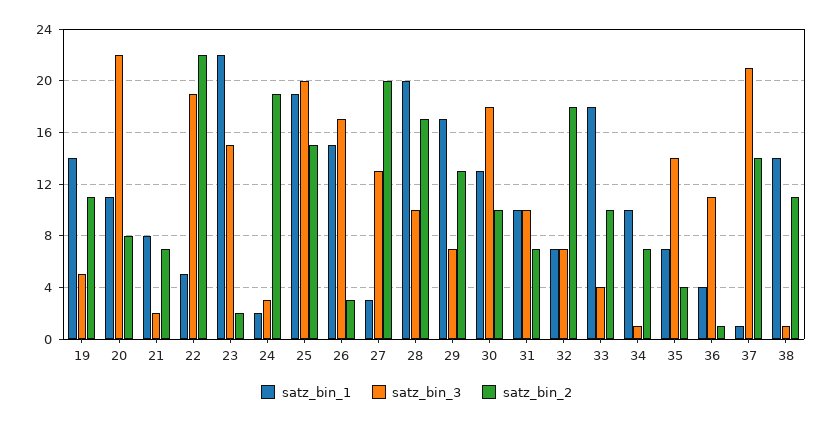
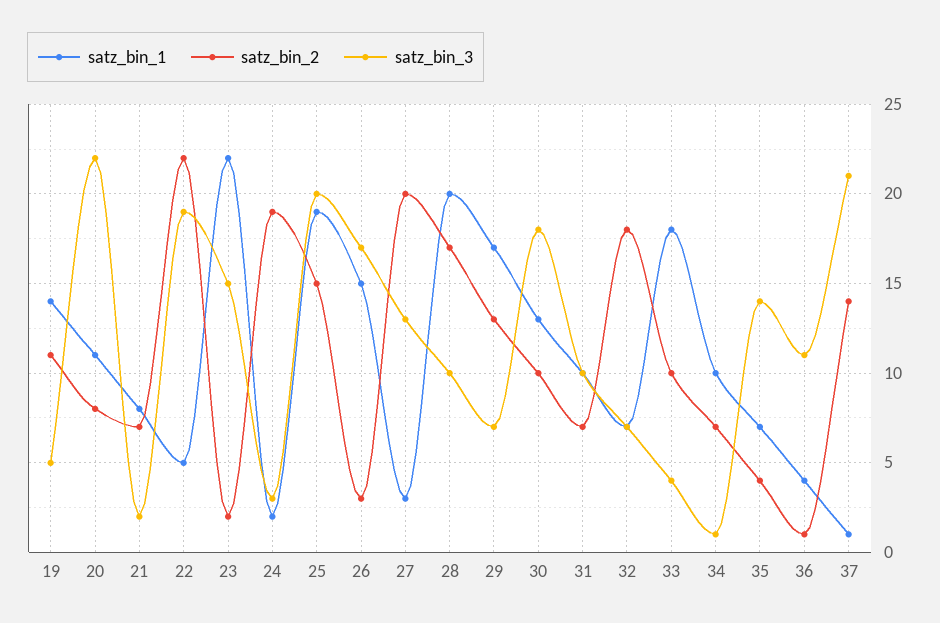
satz_bin_1, 38: 14 -> none
satz_bin_3, 38: 1 -> none
satz_bin_2, 38: 11 -> none

